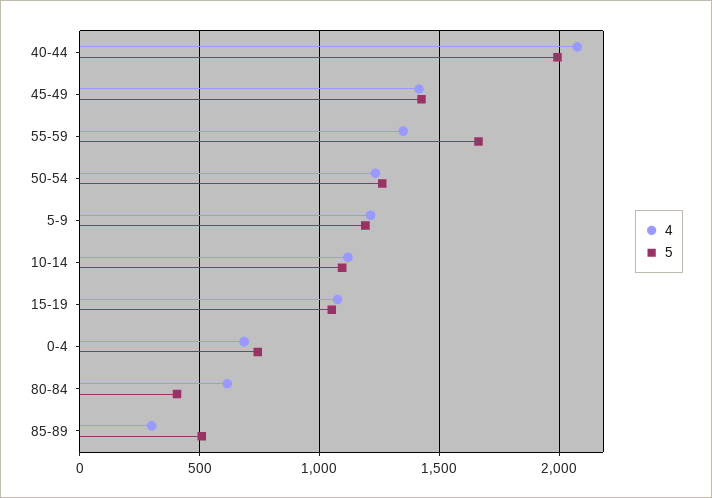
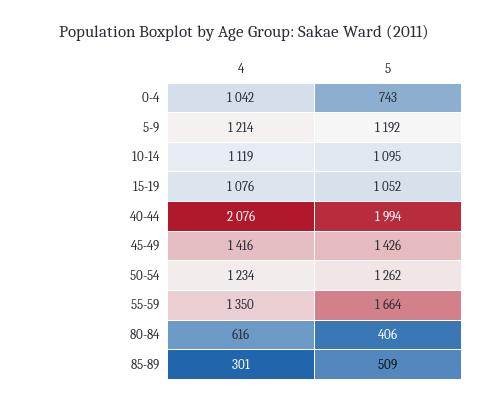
4, 0-4: 700 -> 1042

